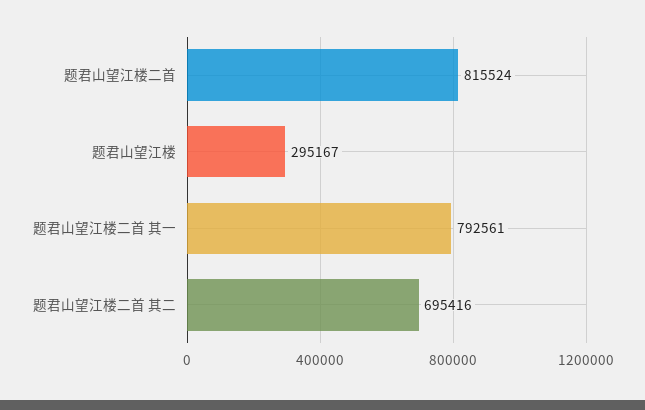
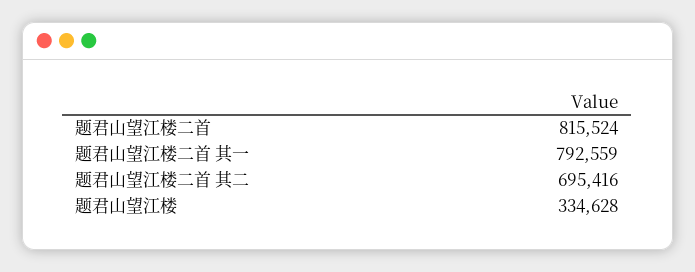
题君山望江楼: 295167 -> 334628
题君山望江楼二首 其一: 792561 -> 792559

